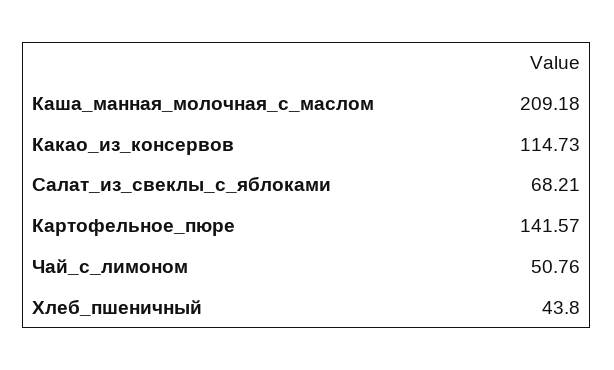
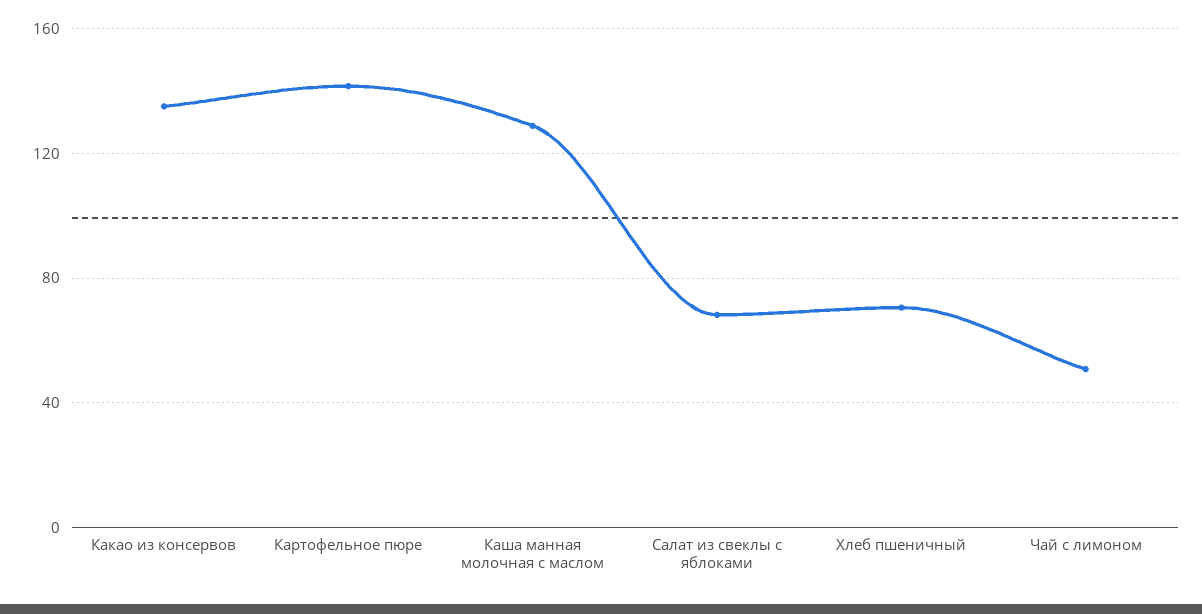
Каша_манная_молочная_с_маслом: 209.18 -> 130
Какао_из_консервов: 114.73 -> 135
Хлеб_пшеничный: 43.8 -> 70

